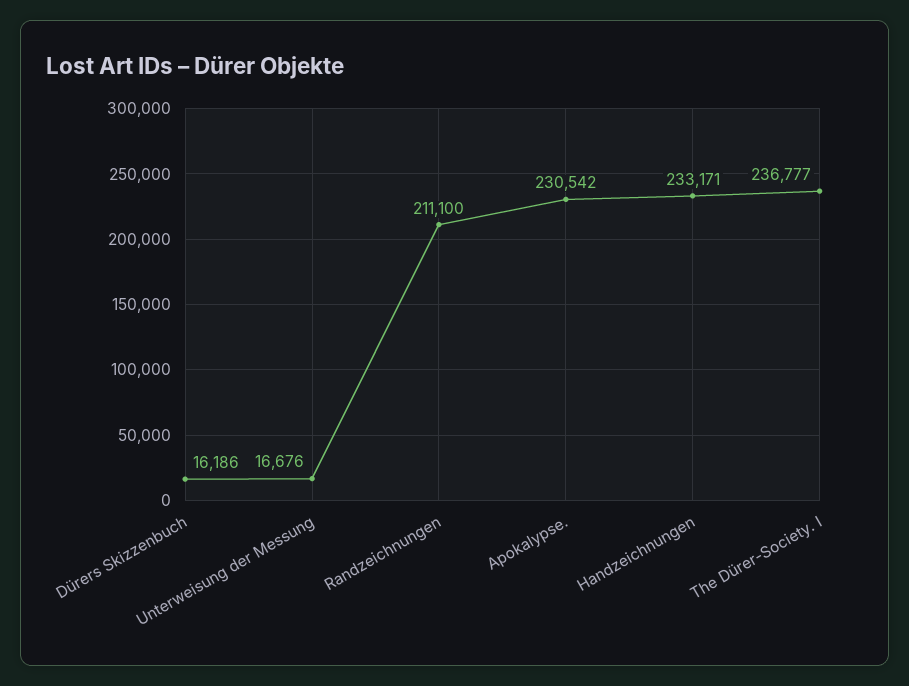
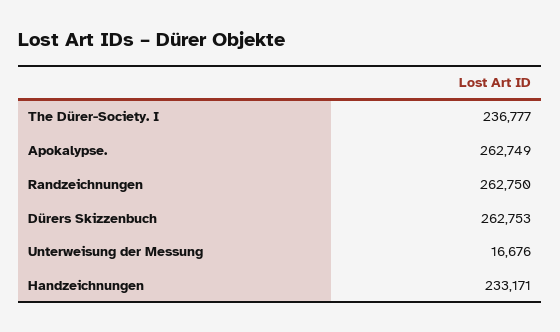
Dürers Skizzenbuch: 16186 -> 262753
Randzeichnungen: 211100 -> 262750
Apokalypse.: 230542 -> 262749

